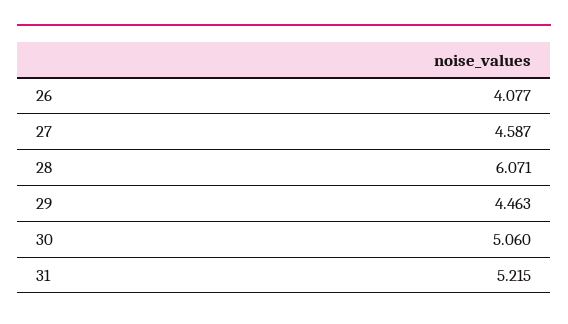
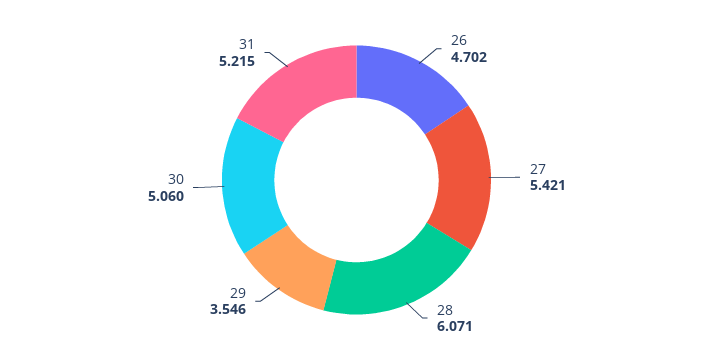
26: 4.077 -> 4.702
27: 4.587 -> 5.421
29: 4.463 -> 3.546

